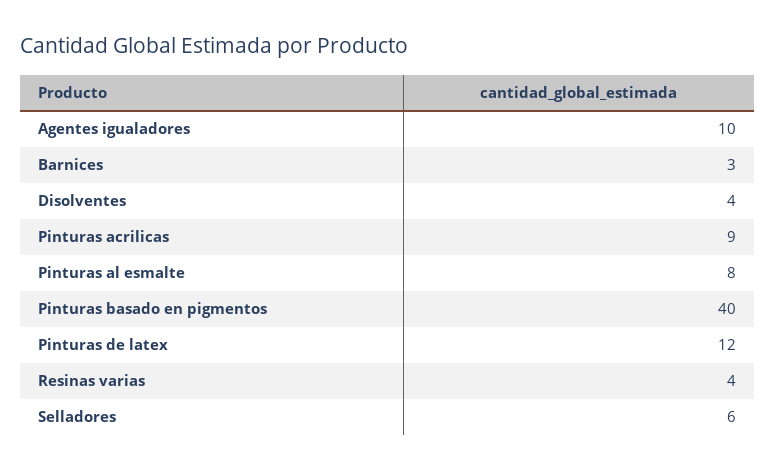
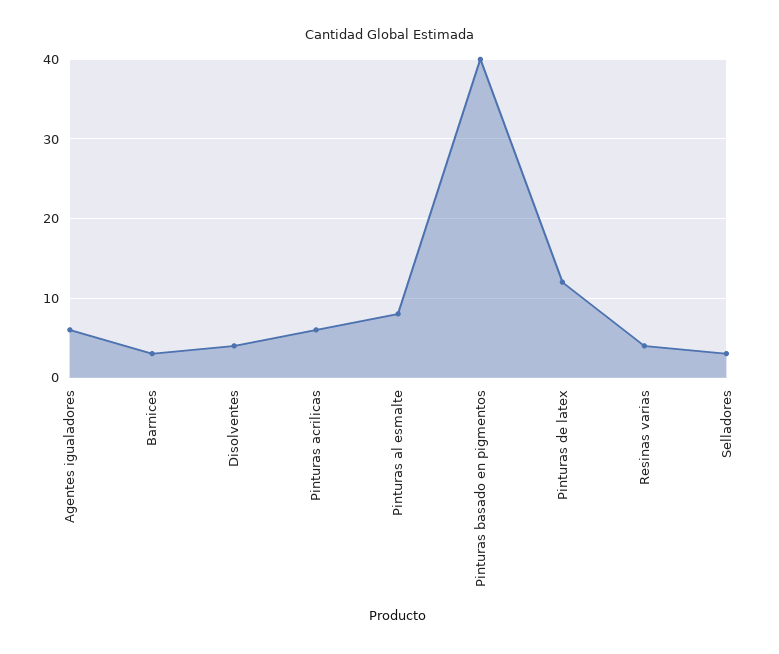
Agentes igualadores: 10 -> 6
Pinturas acrilicas: 9 -> 6
Selladores: 6 -> 3

